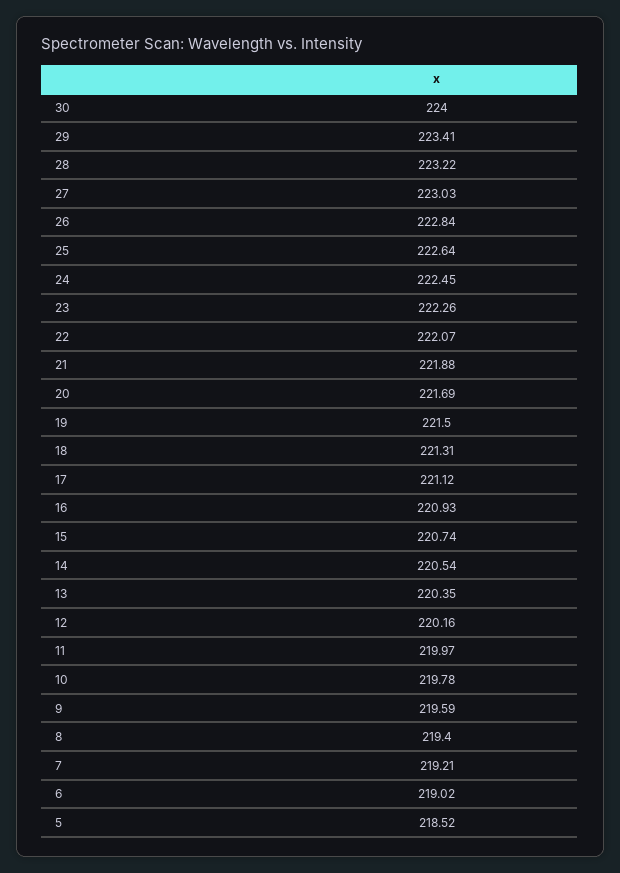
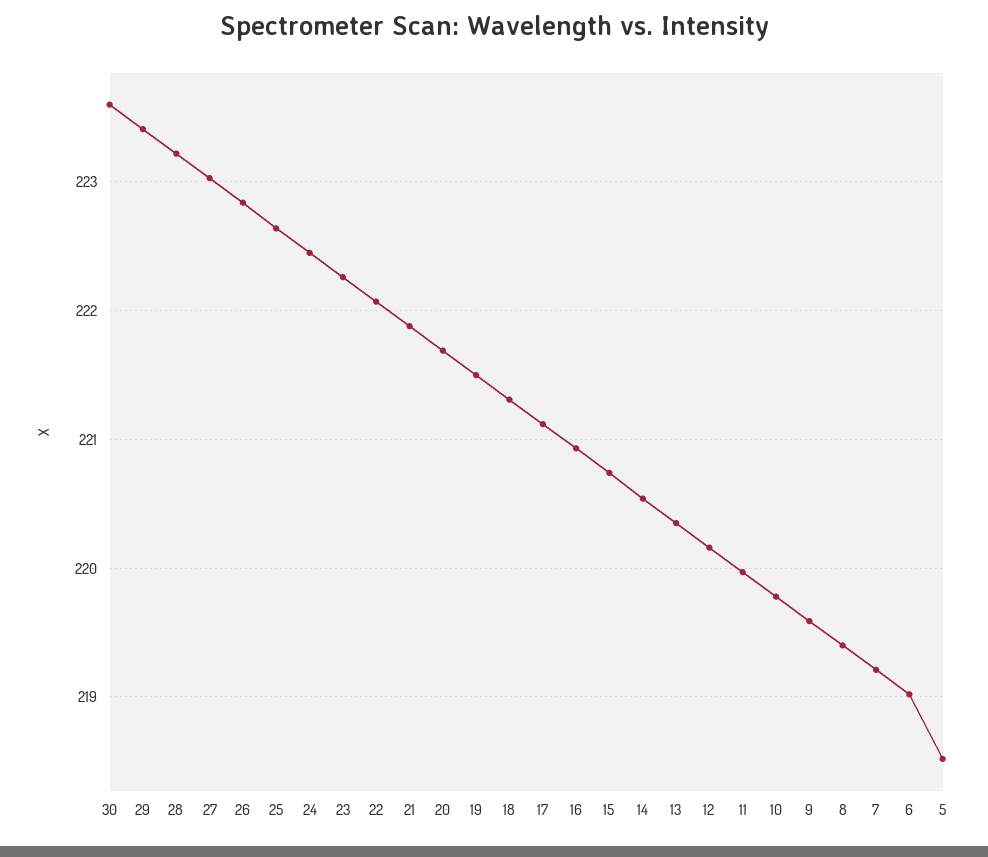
30: 224 -> 223.6

